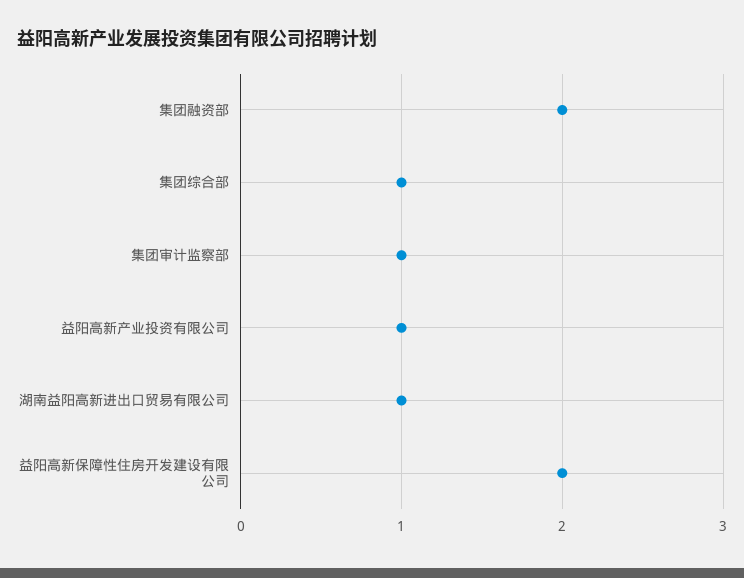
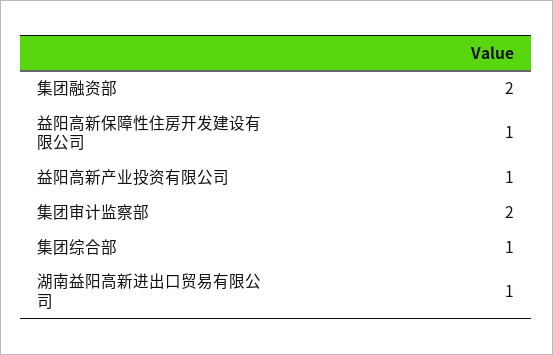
集团审计监察部: 1 -> 2
益阳高新保障性住房开发建设有限公司: 2 -> 1

